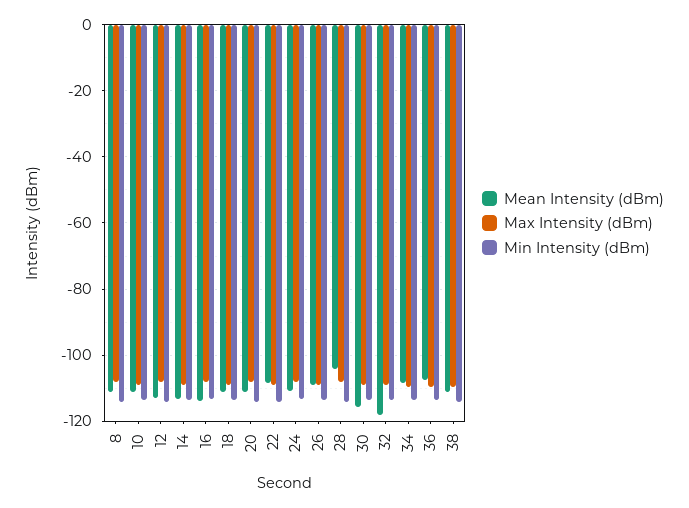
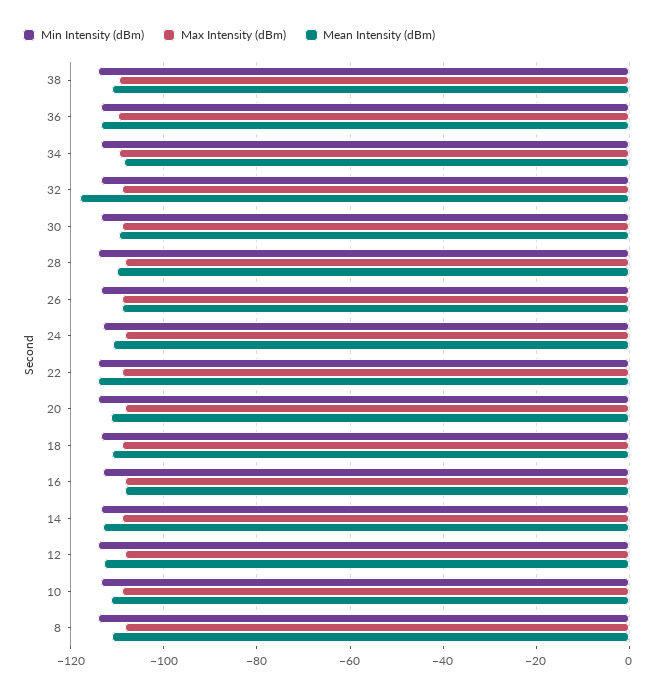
Mean Intensity (dBm), 16: -114 -> -108
Mean Intensity (dBm), 22: -108 -> -114
Mean Intensity (dBm), 28: -104 -> -110
Mean Intensity (dBm), 30: -116 -> -110
Mean Intensity (dBm), 36: -108 -> -114

